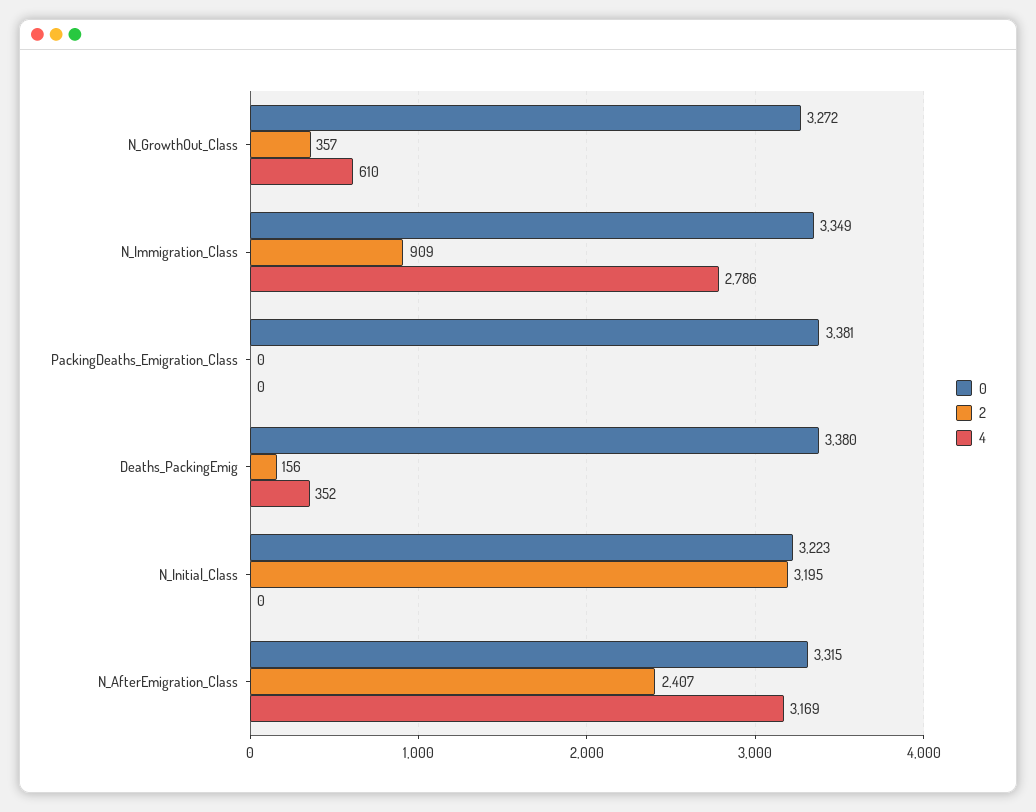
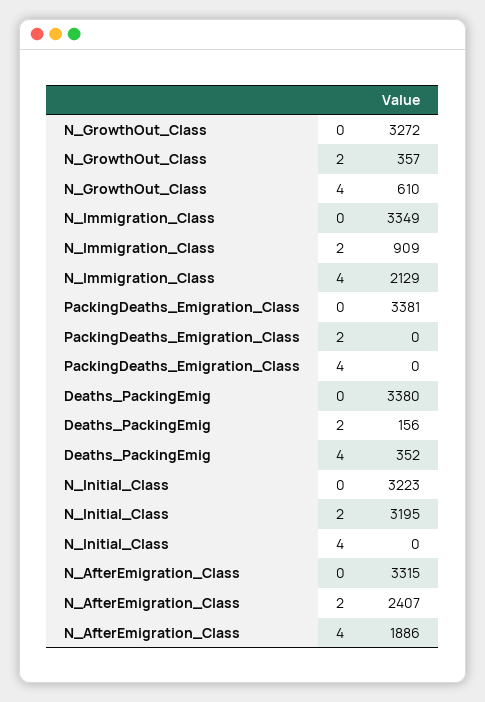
4, N_Immigration_Class: 2786 -> 2129
4, N_AfterEmigration_Class: 3169 -> 1886

